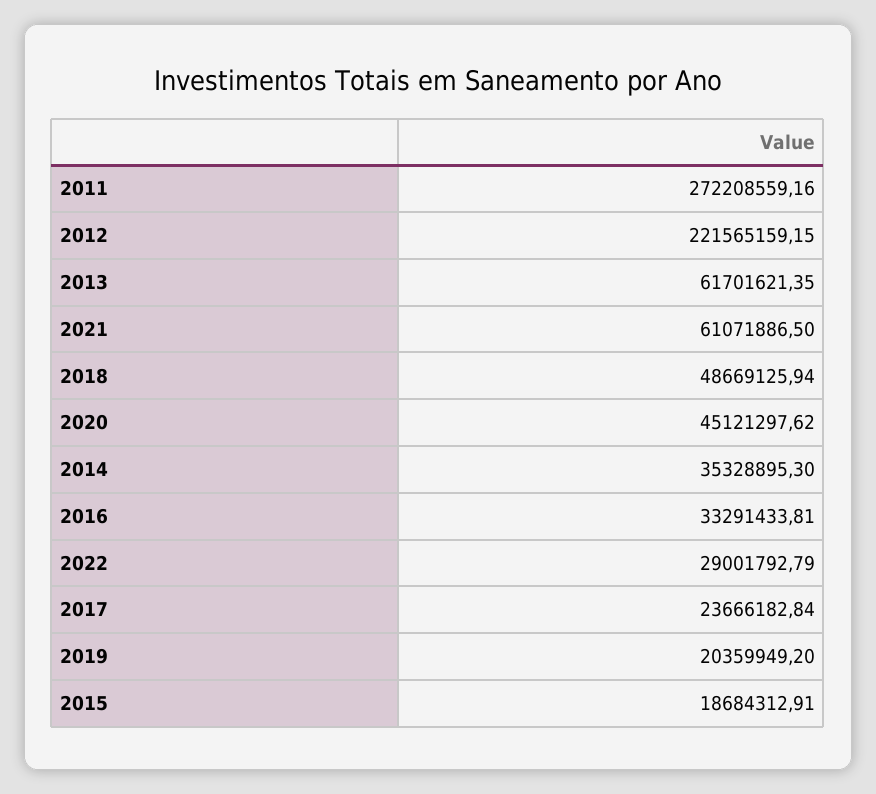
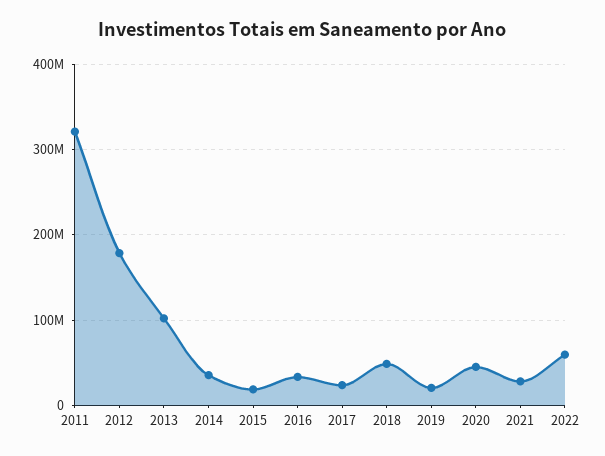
2011: 272208559.16 -> 320000000
2012: 221565159.15 -> 180000000
2013: 61701621.35 -> 100000000
2021: 61071886.5 -> 30000000
2022: 29001792.79 -> 60000000

